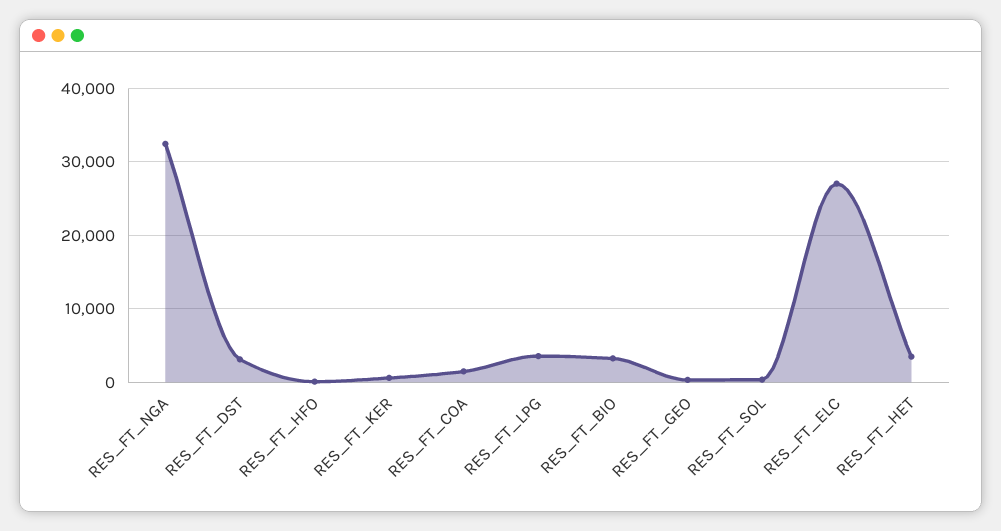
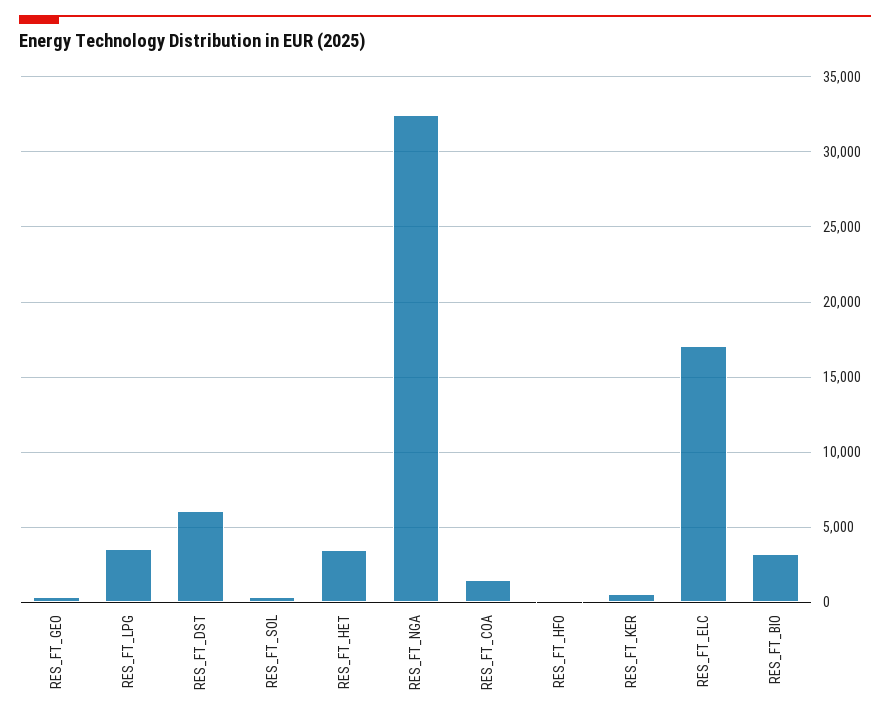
RES_FT_DST: 3000 -> 6000
RES_FT_ELC: 27000 -> 17000

